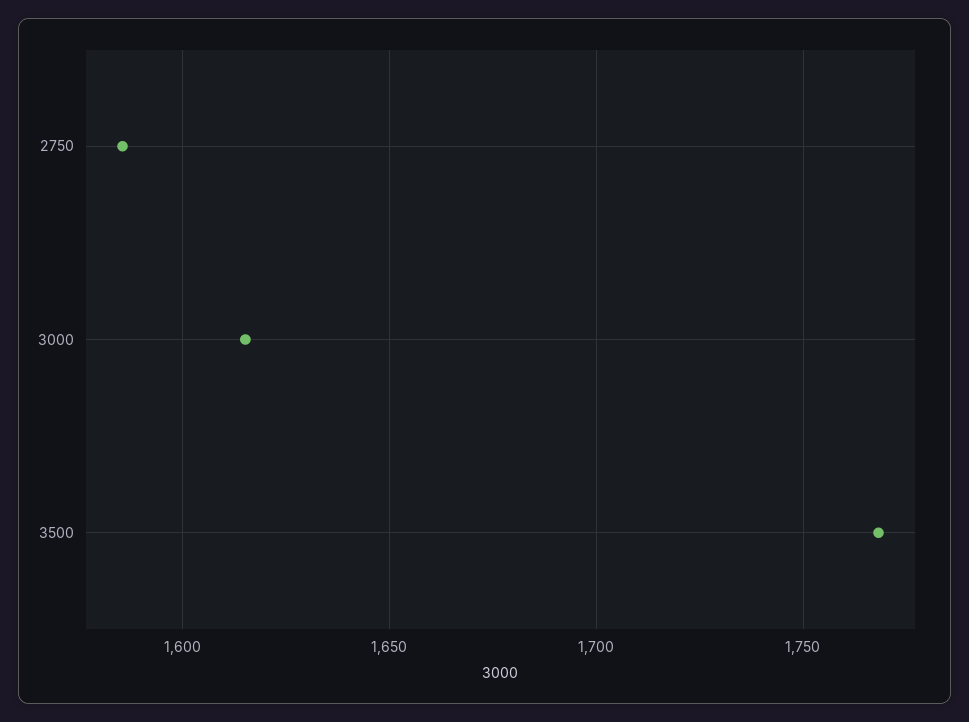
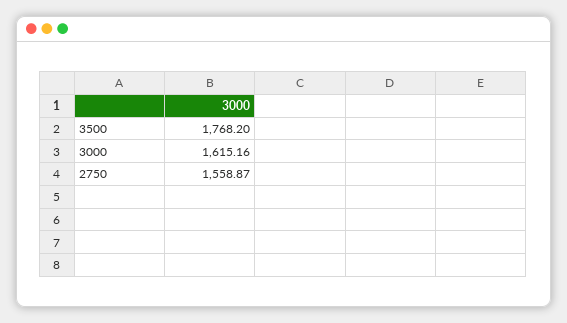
2750: 1585 -> 1558.87

